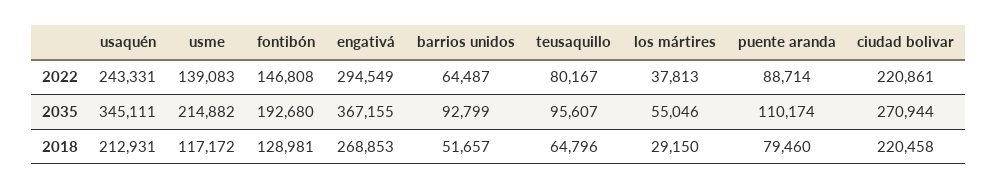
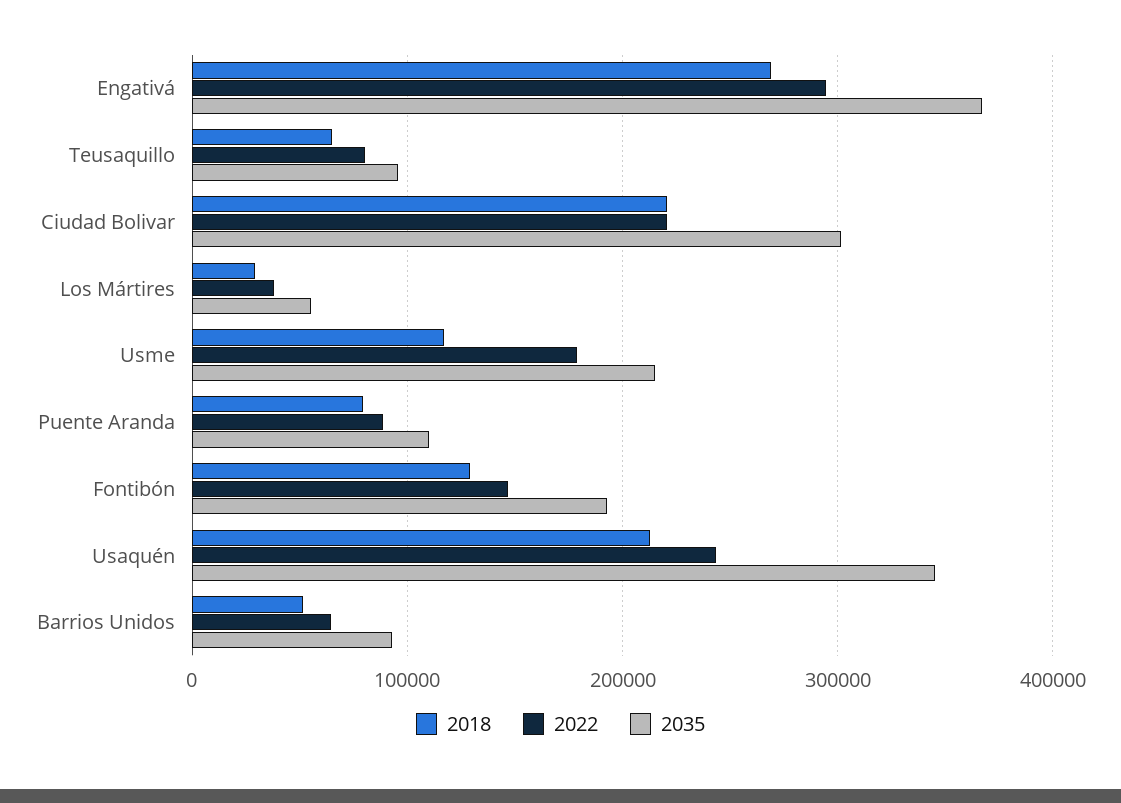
2022, usme: 139083 -> 180000
2035, ciudad bolivar: 270944 -> 300000

